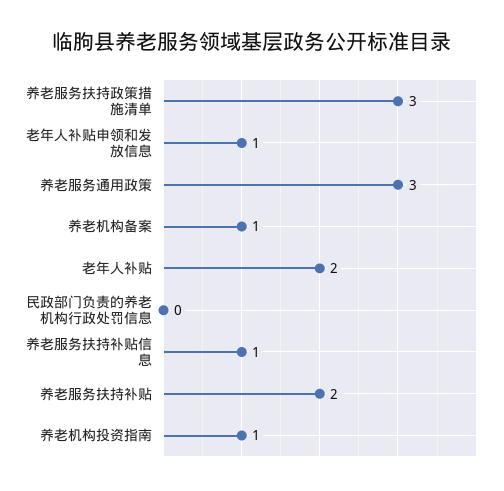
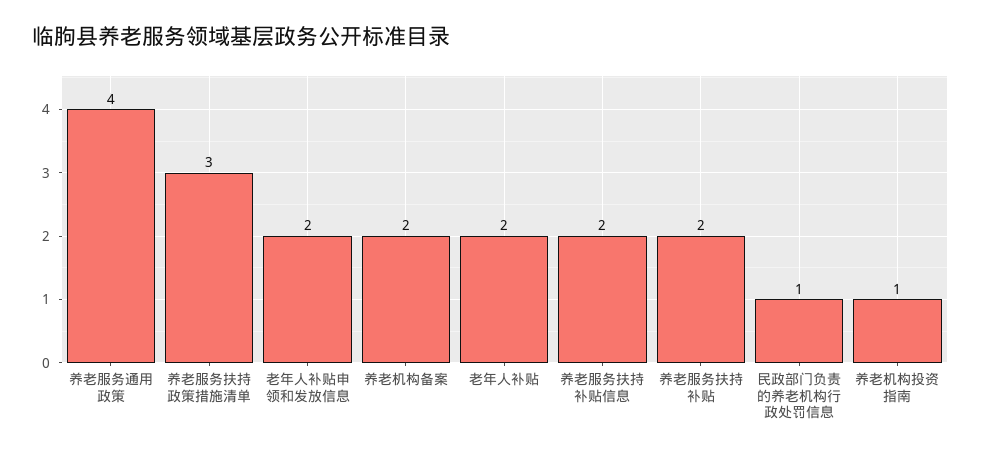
老年人补贴申领和发放信息: 1 -> 2
养老服务通用政策: 3 -> 4
养老机构备案: 1 -> 2
民政部门负责的养老机构行政处罚信息: 0 -> 1
养老服务扶持补贴信息: 1 -> 2

